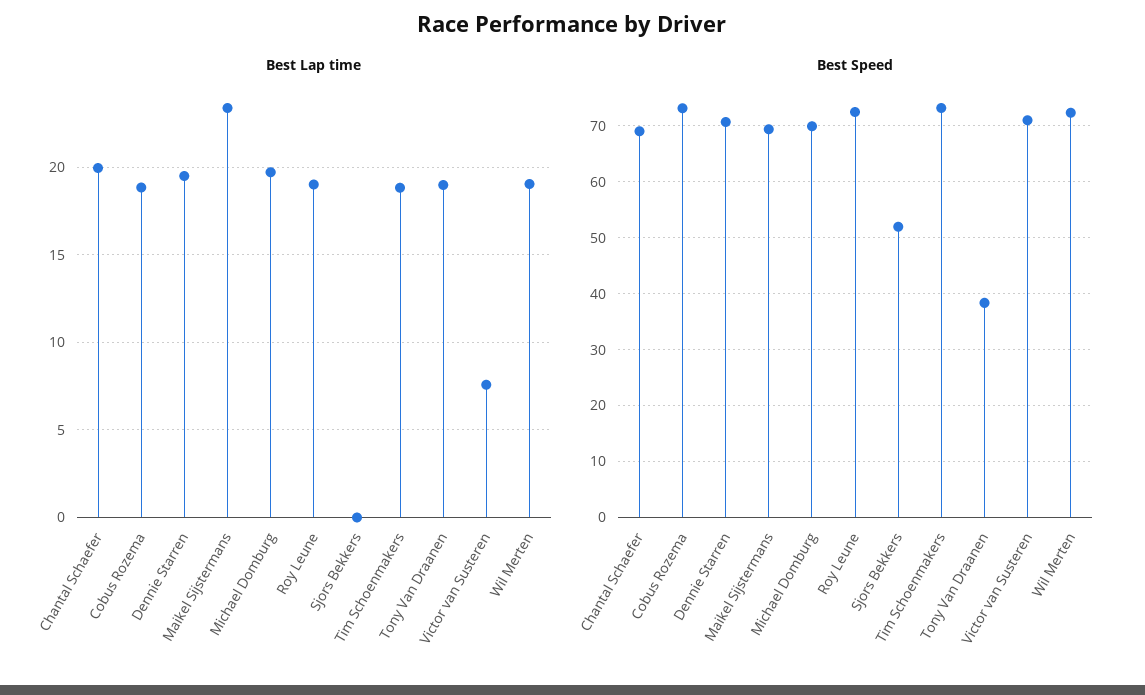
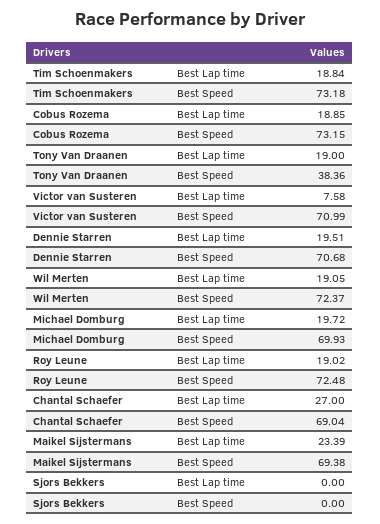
Best Lap time, Chantal Schaefer: 20 -> 27
Best Speed, Sjors Bekkers: 52 -> 0

